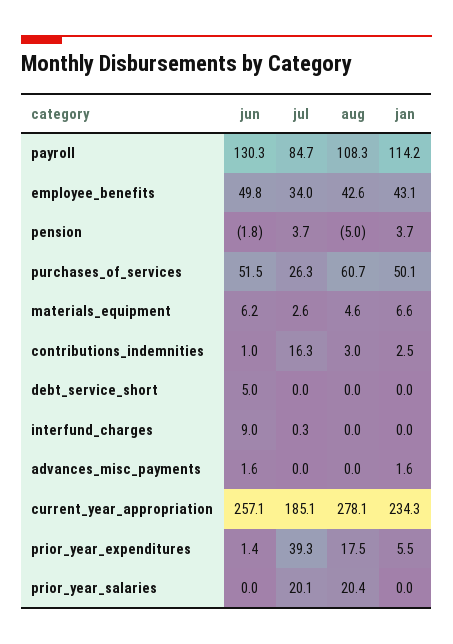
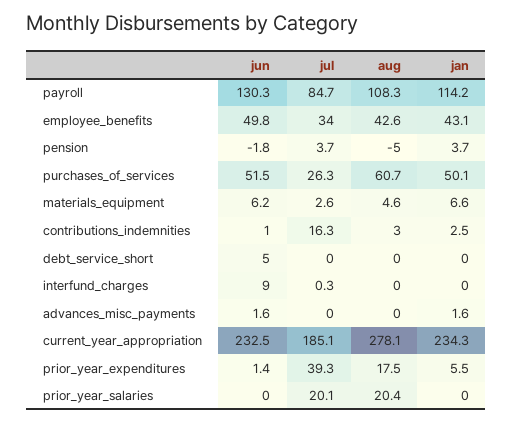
jun, current_year_appropriation: 257.1 -> 232.5

